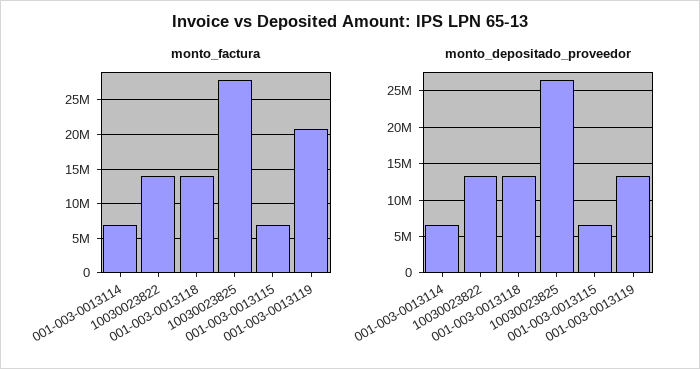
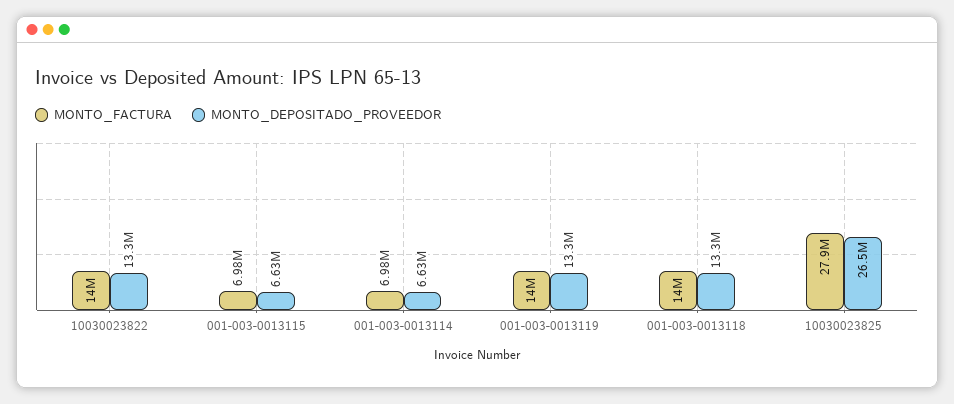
monto_factura, 001-003-0013119: 21000000 -> 14000000

